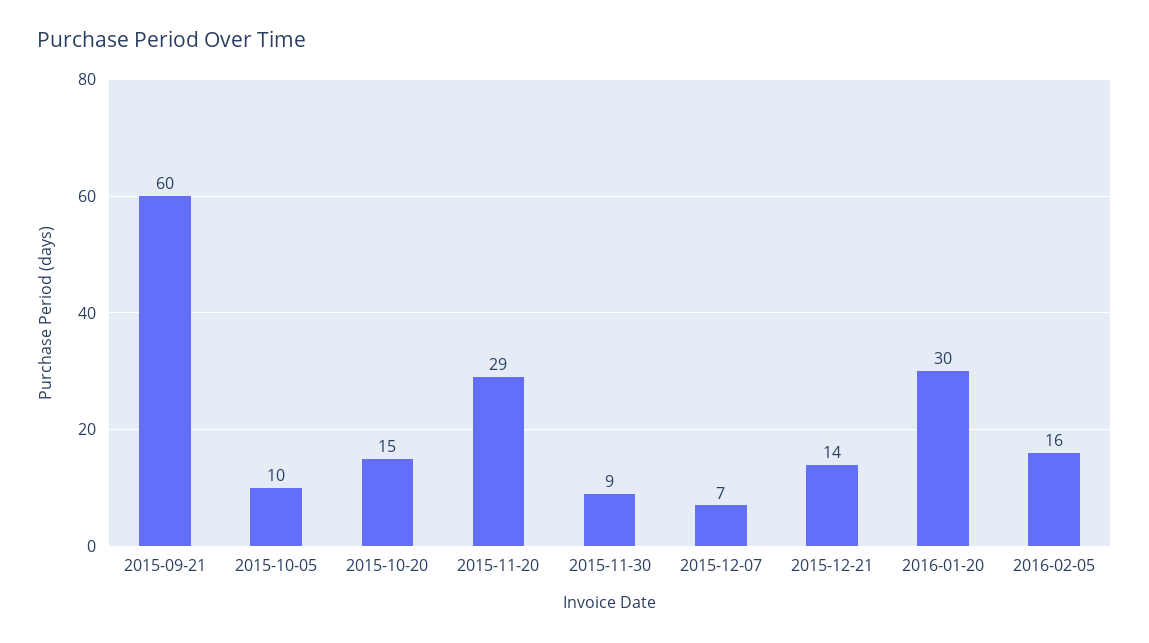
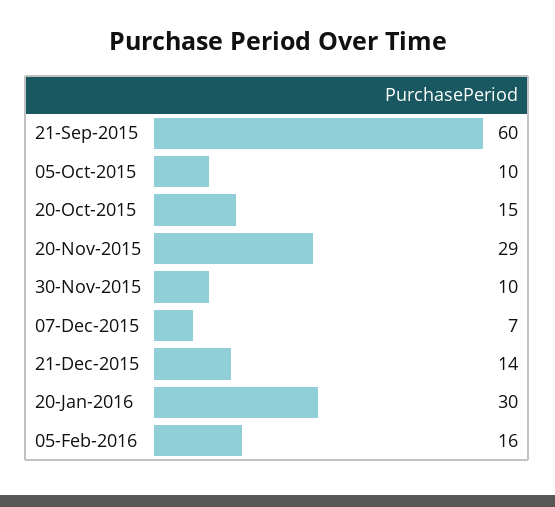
2015-11-30: 9 -> 10

